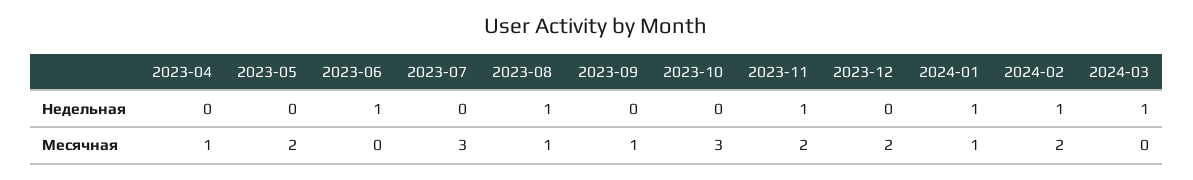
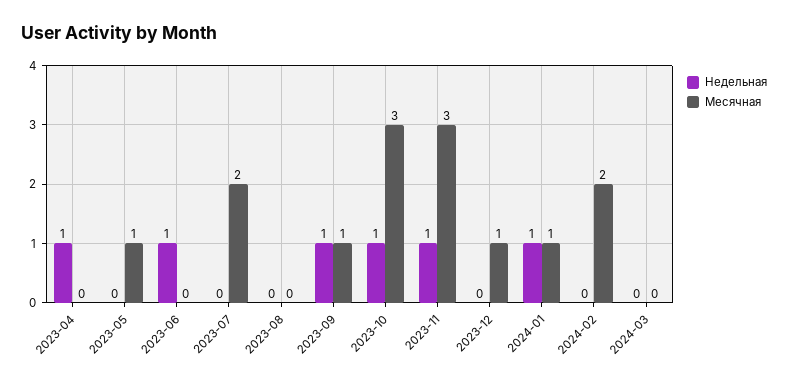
Недельная, 2023-04: 0 -> 1
Недельная, 2023-08: 1 -> 0
Недельная, 2023-09: 0 -> 1
Недельная, 2023-10: 0 -> 1
Недельная, 2024-02: 1 -> 0
Недельная, 2024-03: 1 -> 0
Месячная, 2023-04: 1 -> 0
Месячная, 2023-05: 2 -> 1
Месячная, 2023-07: 3 -> 2
Месячная, 2023-08: 1 -> 0
Месячная, 2023-11: 2 -> 3
Месячная, 2023-12: 2 -> 1

